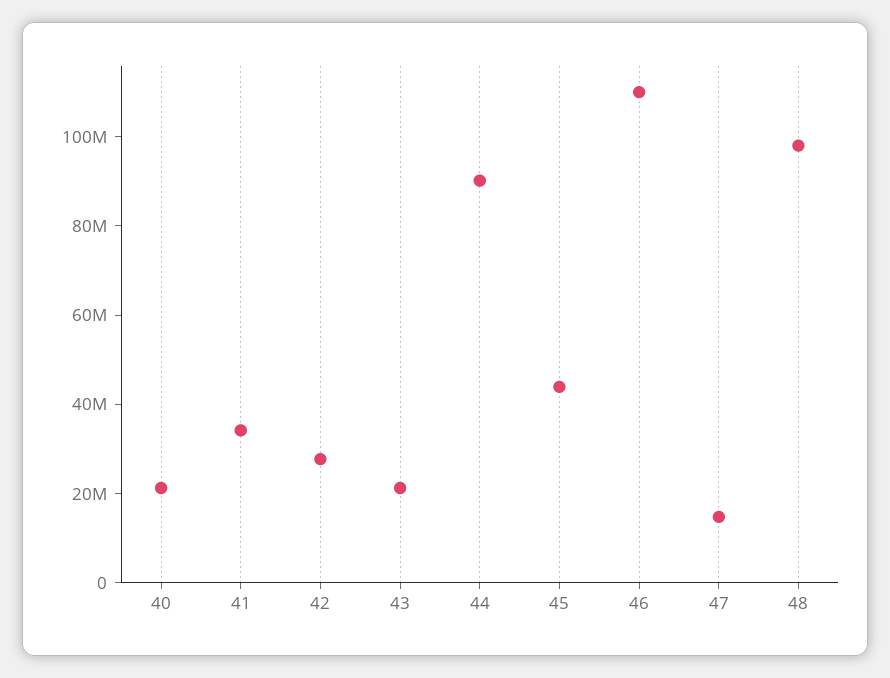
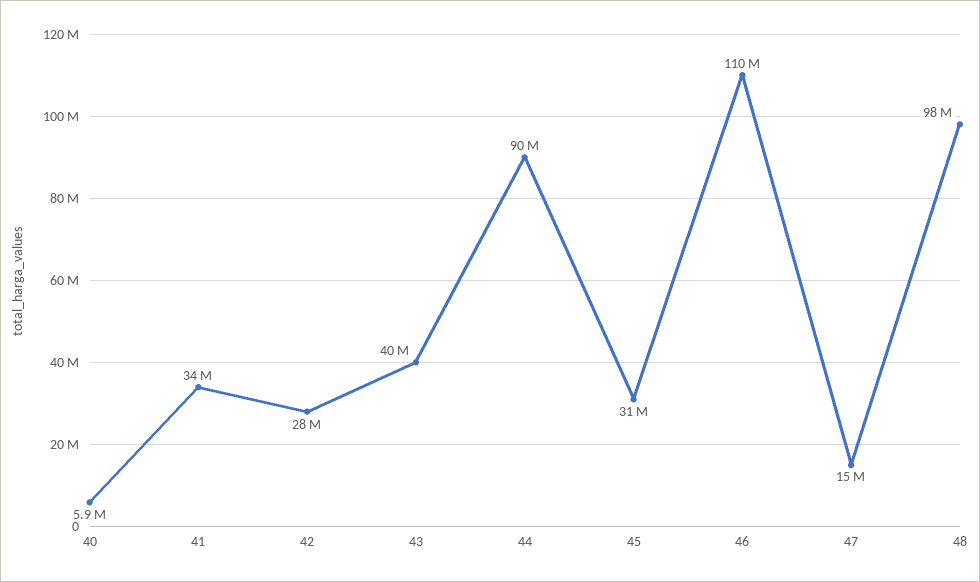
40: 20000000 -> 5900000
43: 20000000 -> 40000000
45: 45000000 -> 31000000

